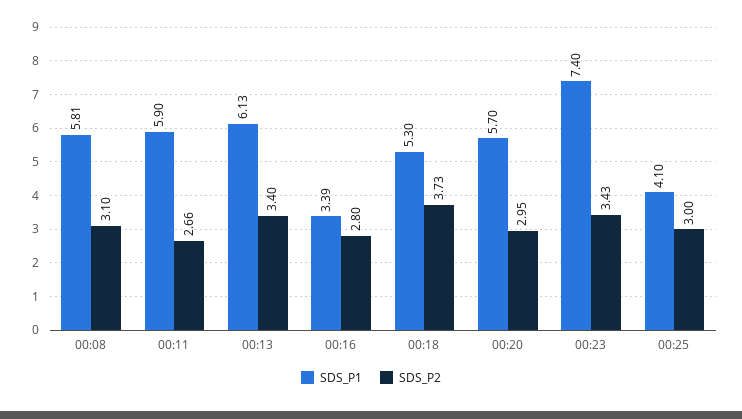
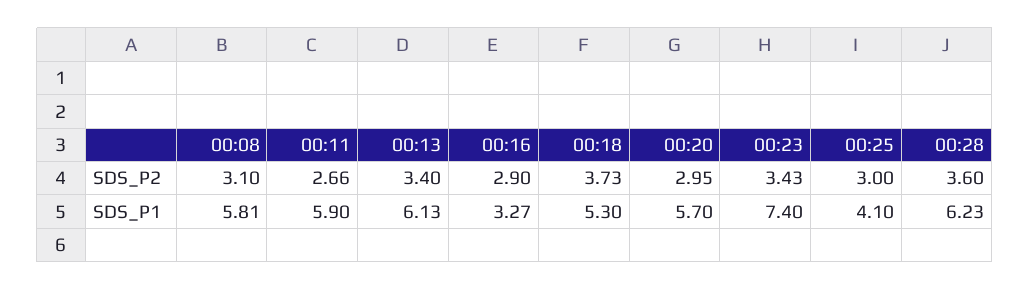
SDS_P1, 00:16: 3.39 -> 3.27
SDS_P2, 00:16: 2.8 -> 2.9
SDS_P2, 00:28: none -> 3.6
SDS_P1, 00:28: none -> 6.23

